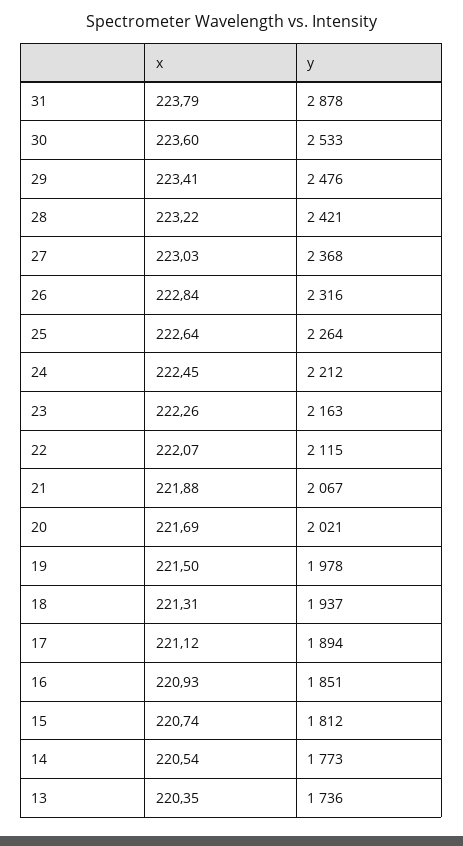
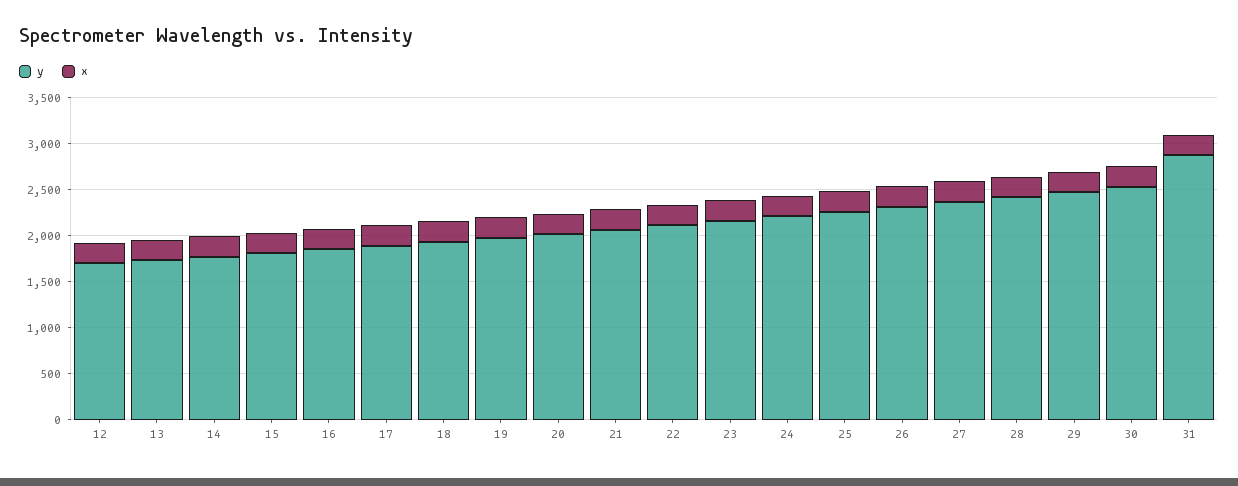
y, 12: none -> 1700
x, 12: none -> 200

